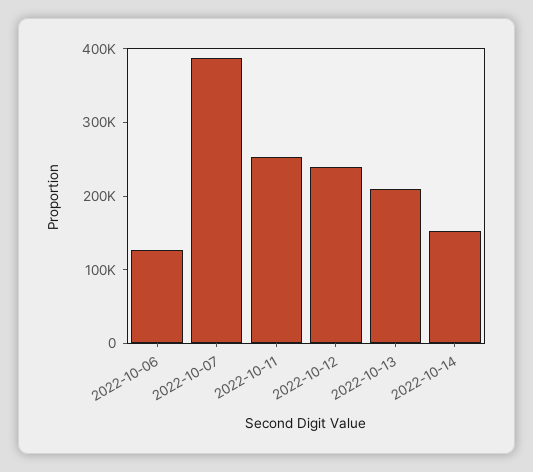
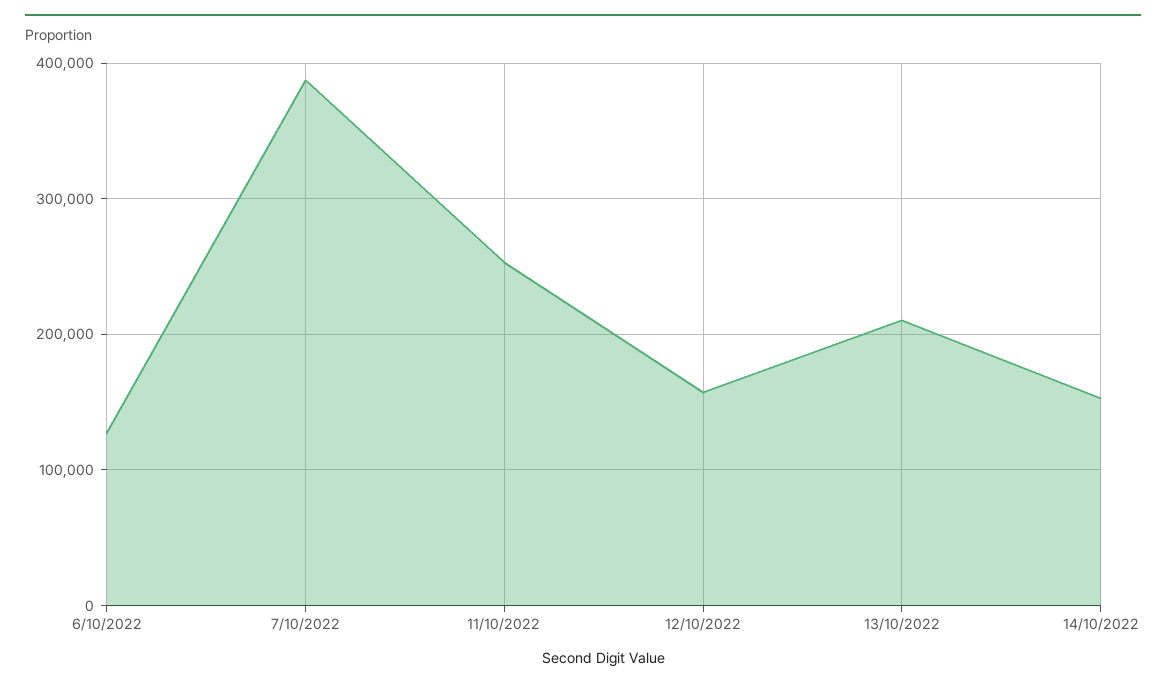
2022-10-12: 240000 -> 160000

